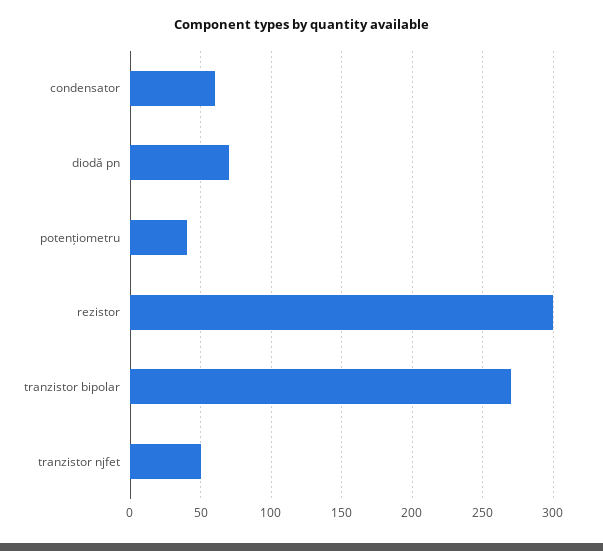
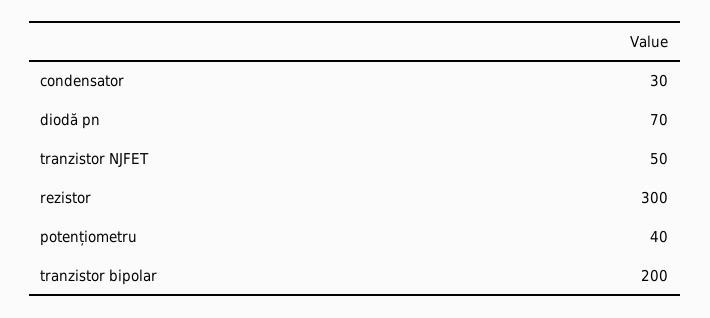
condensator: 60 -> 30
tranzistor bipolar: 270 -> 200

